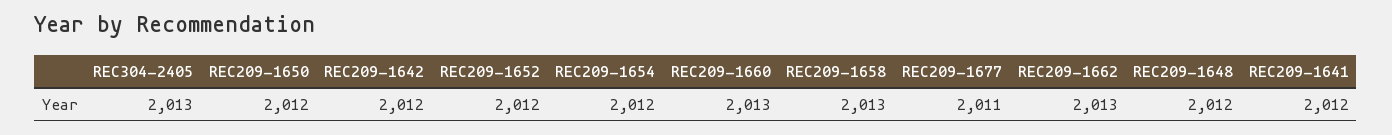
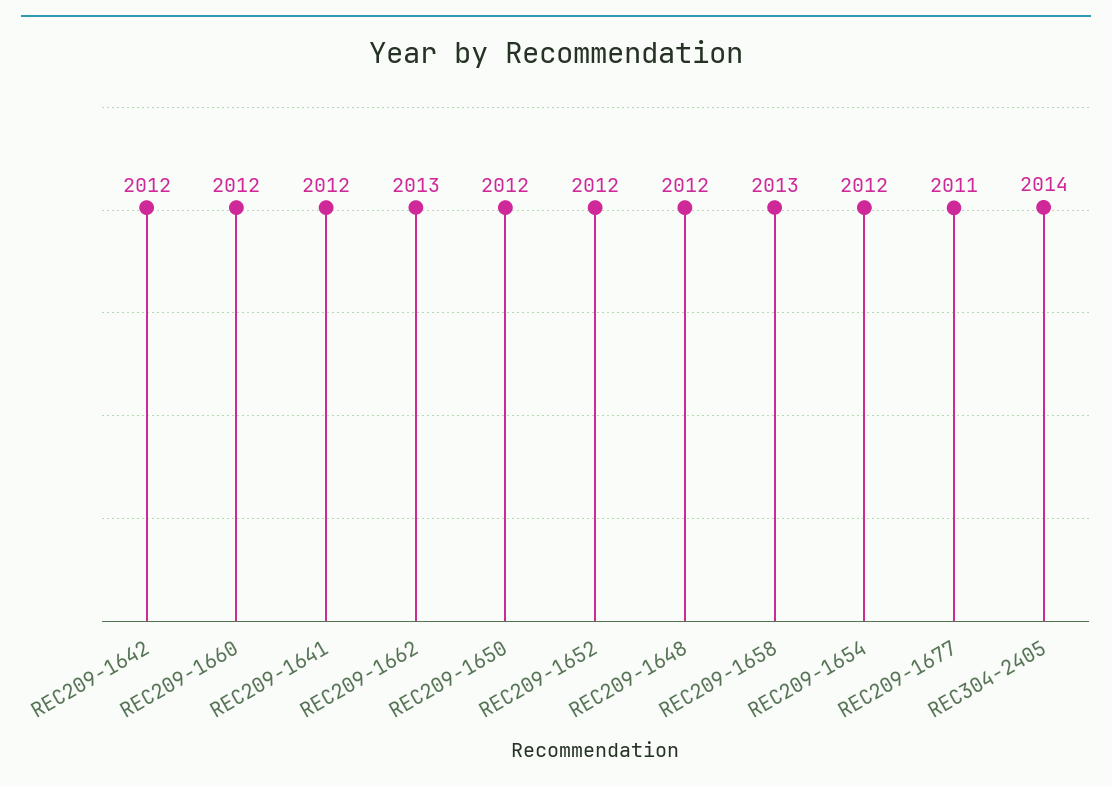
REC304-2405: 2013 -> 2014
REC209-1660: 2013 -> 2012

